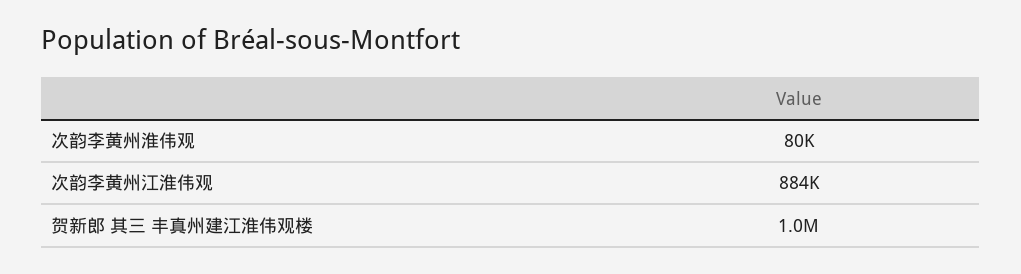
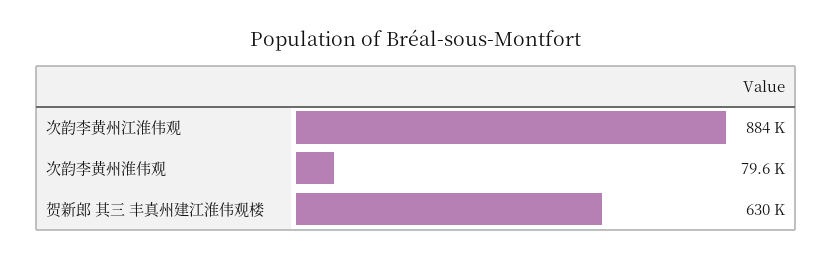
贺新郎 其三 丰真州建江淮伟观楼: 1000000 -> 630000

